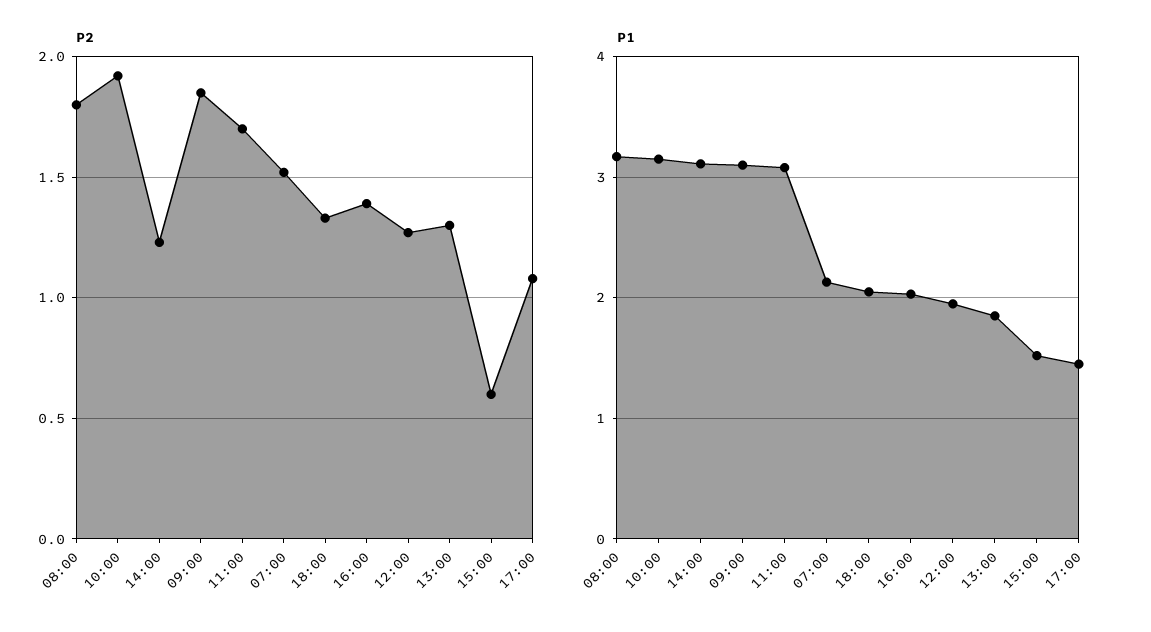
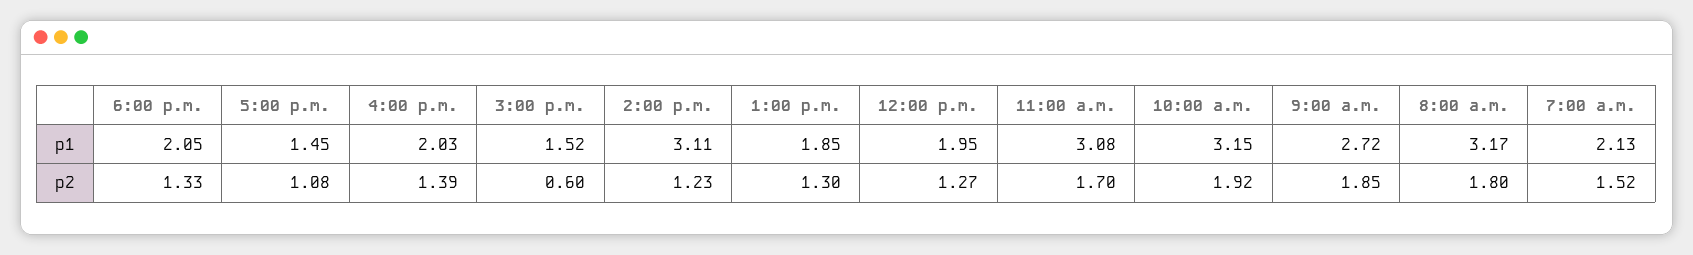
P1, 09:00: 3.1 -> 2.72

